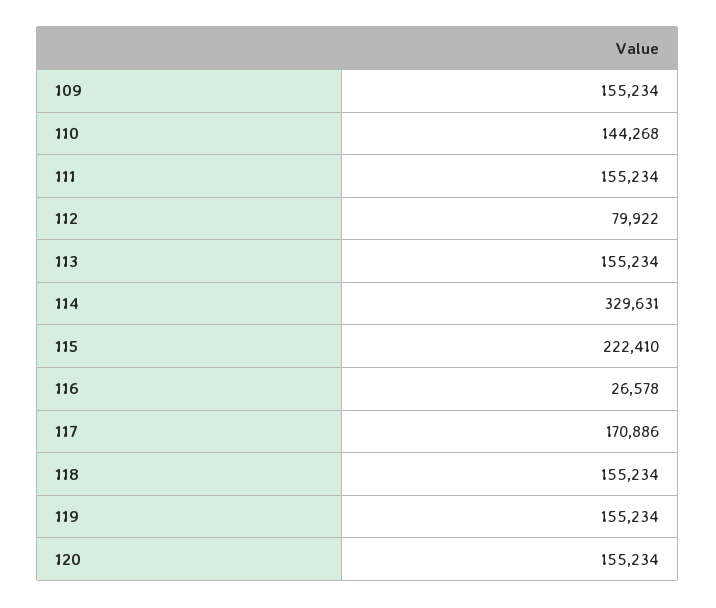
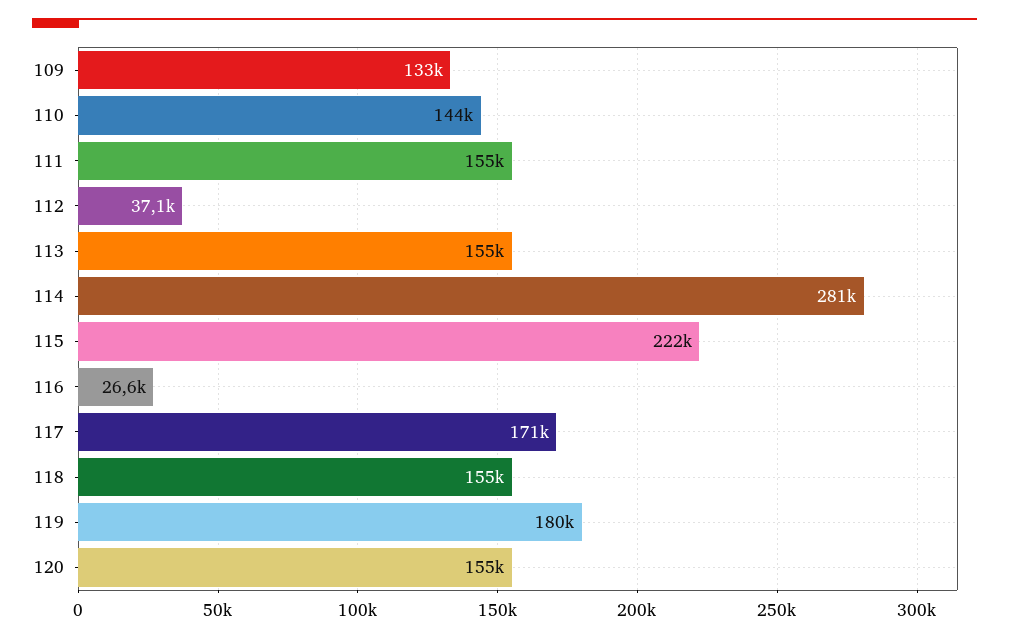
109: 155234 -> 133000
112: 79922 -> 37100
114: 329631 -> 281000
119: 155234 -> 180000

